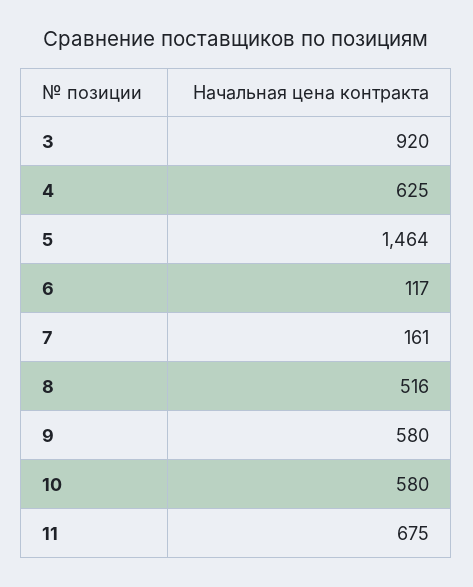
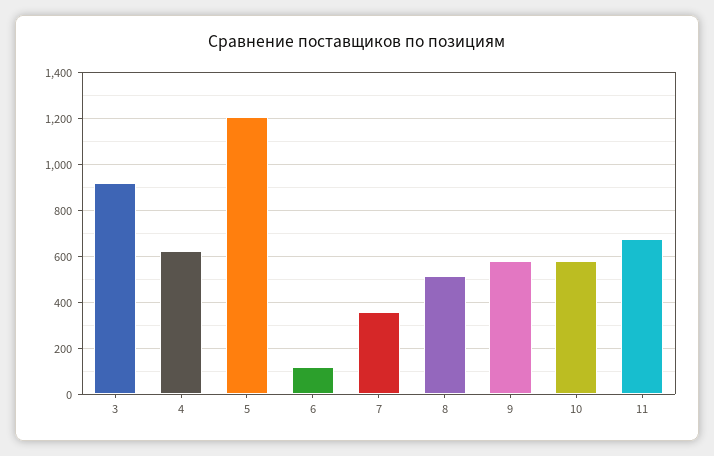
5: 1464 -> 1200
7: 161 -> 350

